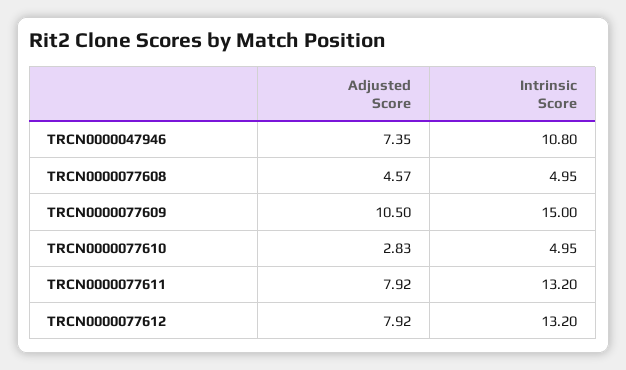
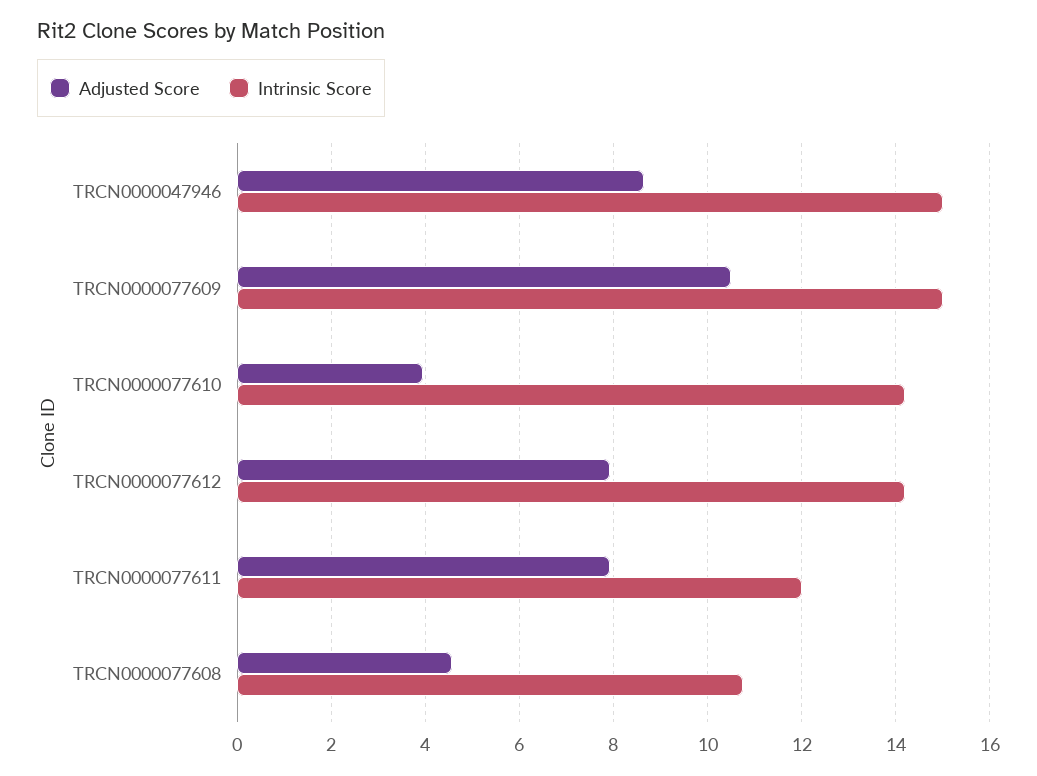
Adjusted Score, TRCN0000047946: 7.35 -> 8.6
Intrinsic Score, TRCN0000047946: 10.8 -> 15
Intrinsic Score, TRCN0000077608: 4.95 -> 10.8
Adjusted Score, TRCN0000077610: 2.83 -> 4
Intrinsic Score, TRCN0000077610: 4.95 -> 14.2
Intrinsic Score, TRCN0000077611: 13.2 -> 12
Intrinsic Score, TRCN0000077612: 13.2 -> 14.2

